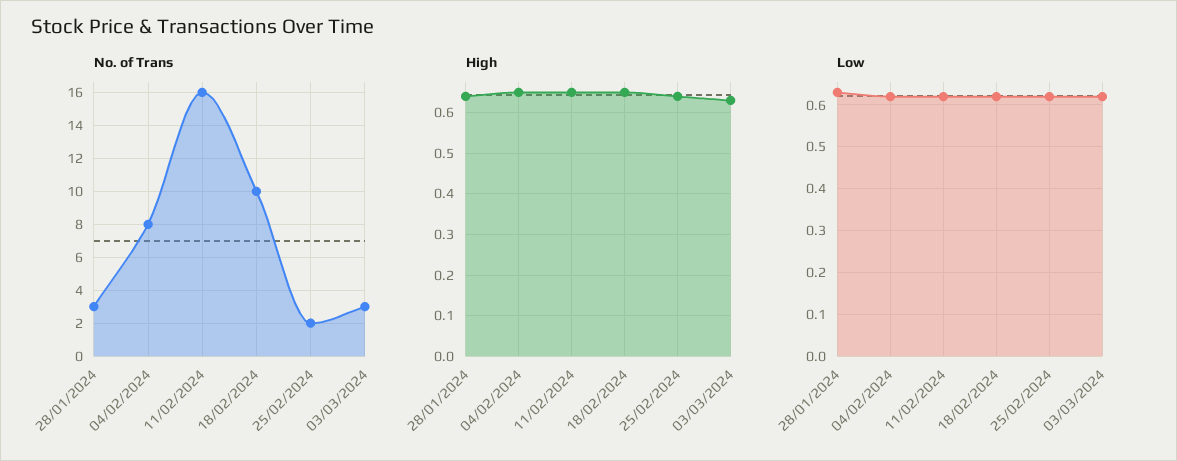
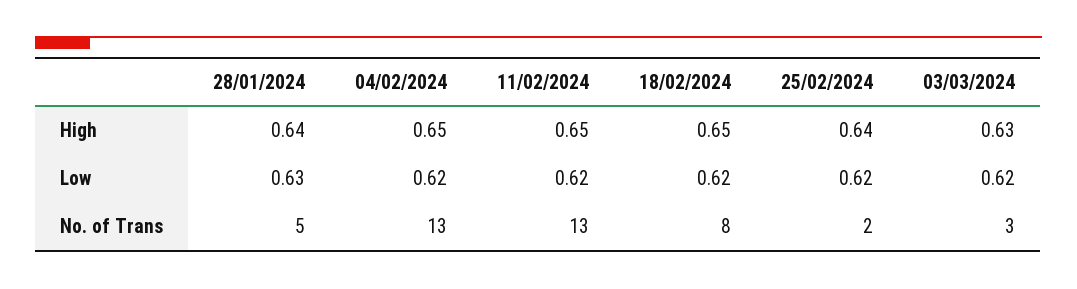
No. of Trans, 28/01/2024: 3 -> 5
No. of Trans, 04/02/2024: 8 -> 13
No. of Trans, 11/02/2024: 16 -> 13
No. of Trans, 18/02/2024: 10 -> 8

